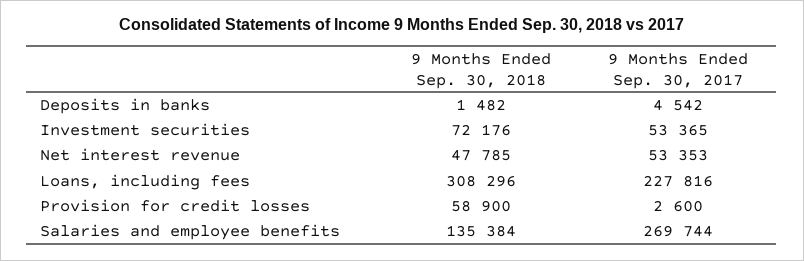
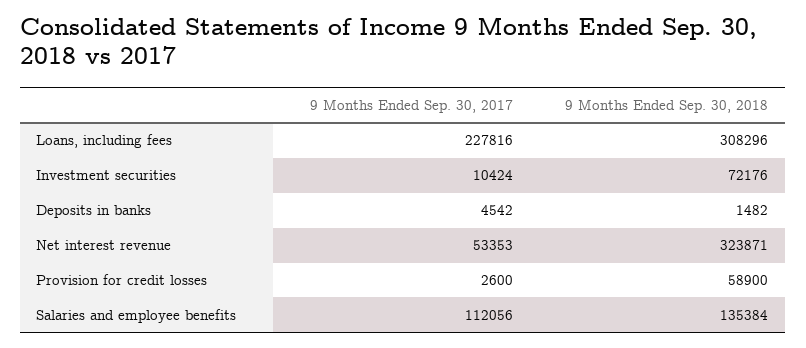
9 Months Ended Sep. 30, 2017, Investment securities: 53365 -> 10424
9 Months Ended Sep. 30, 2018, Net interest revenue: 47785 -> 323871
9 Months Ended Sep. 30, 2017, Salaries and employee benefits: 269744 -> 112056

